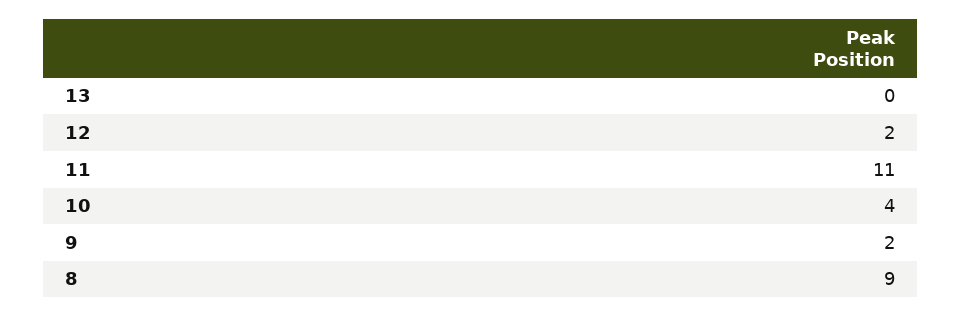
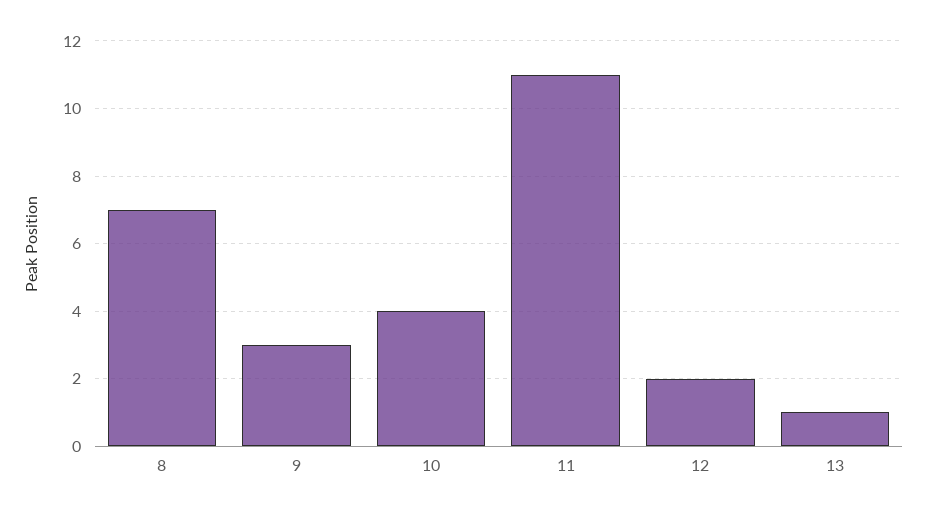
13: 0 -> 1
9: 2 -> 3
8: 9 -> 7

